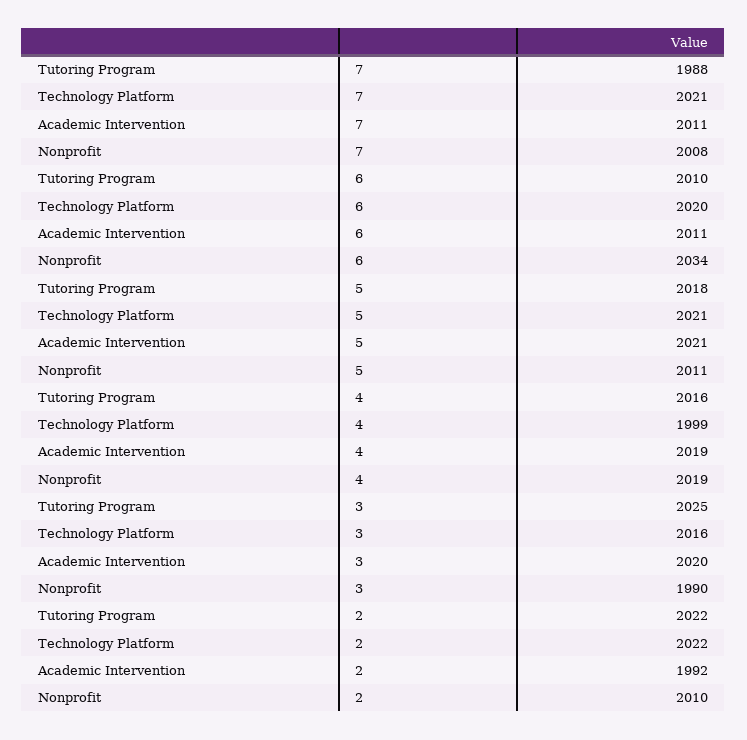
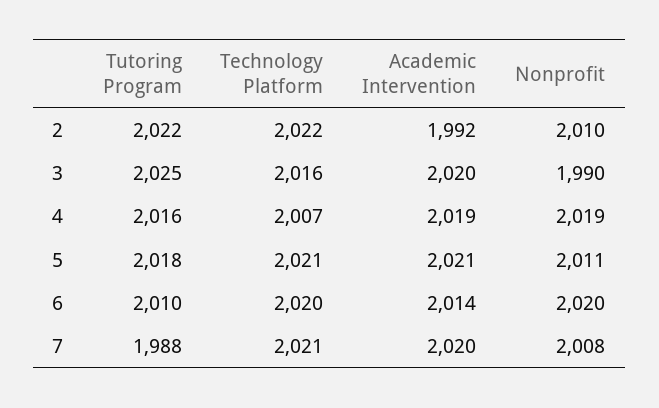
Academic Intervention, 7: 2011 -> 2020
Academic Intervention, 6: 2011 -> 2014
Nonprofit, 6: 2034 -> 2020
Technology Platform, 4: 1999 -> 2007

